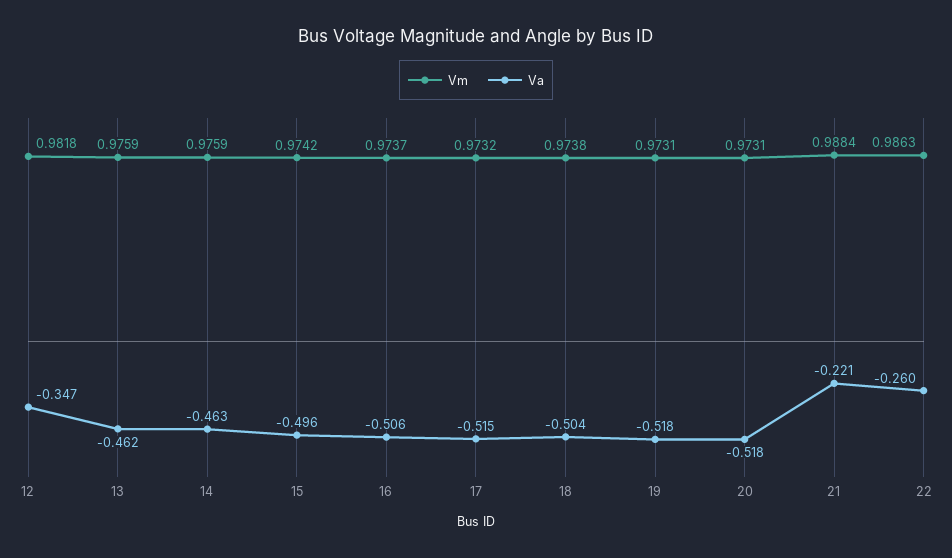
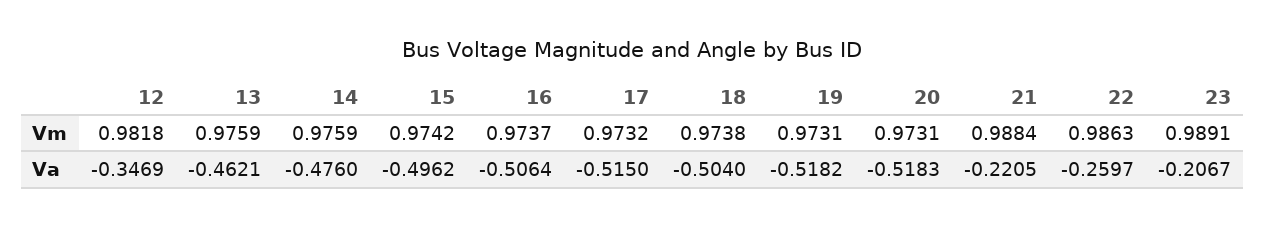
Va, 14: -0.463 -> -0.476
Vm, 23: none -> 0.9891
Va, 23: none -> -0.2067

